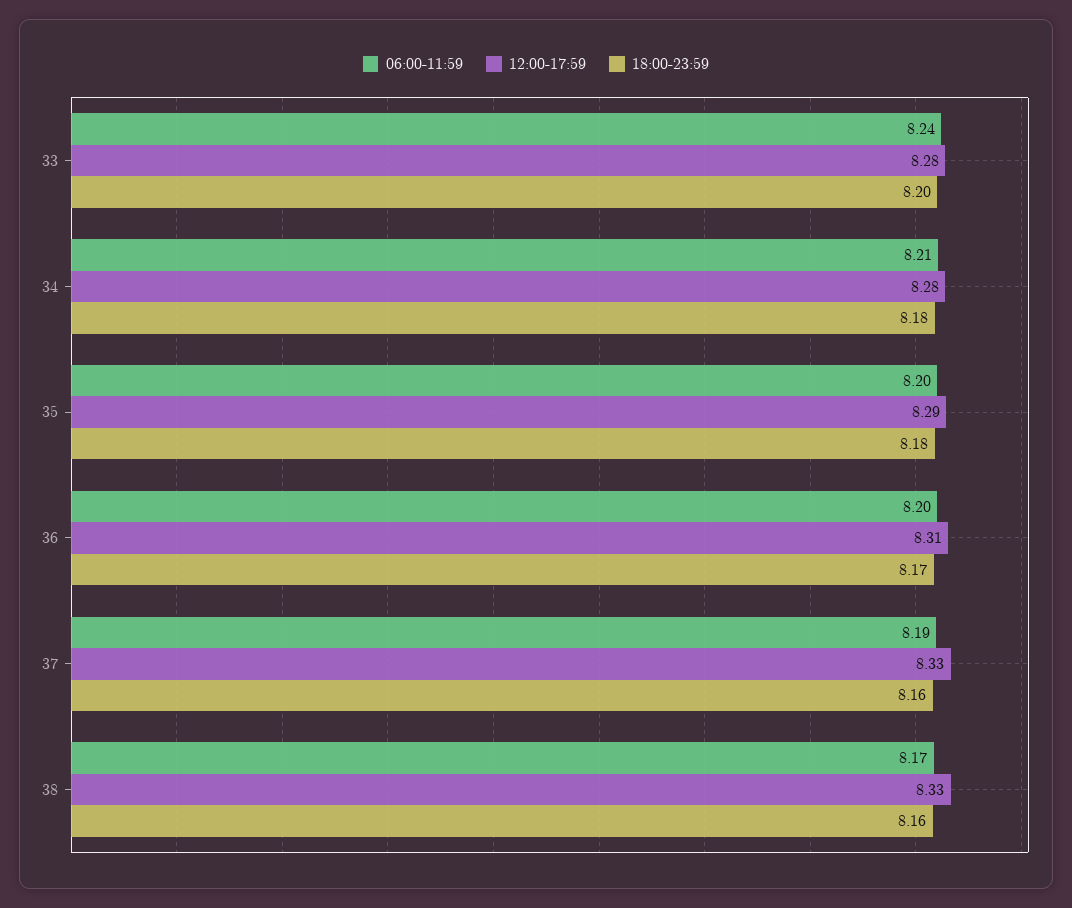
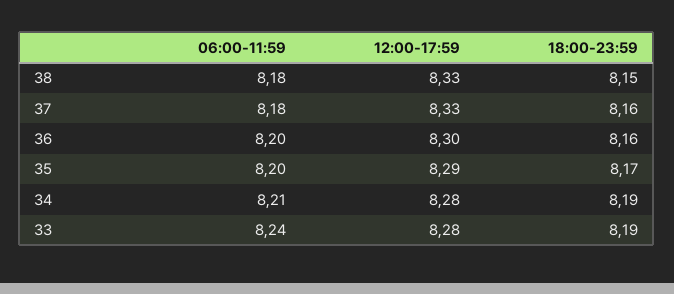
18:00-23:59, 33: 8.2 -> 8.19
18:00-23:59, 34: 8.18 -> 8.19
18:00-23:59, 35: 8.18 -> 8.17
12:00-17:59, 36: 8.31 -> 8.3
18:00-23:59, 36: 8.17 -> 8.16
06:00-11:59, 37: 8.19 -> 8.18
06:00-11:59, 38: 8.17 -> 8.18
18:00-23:59, 38: 8.16 -> 8.15

